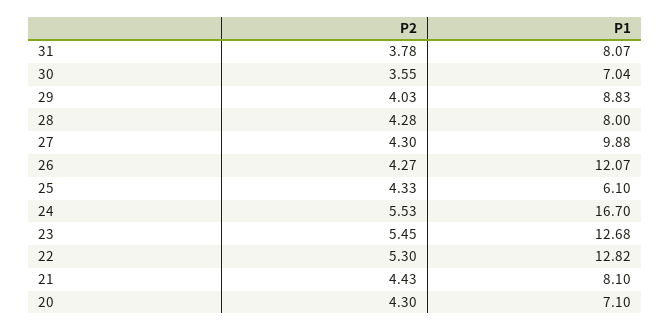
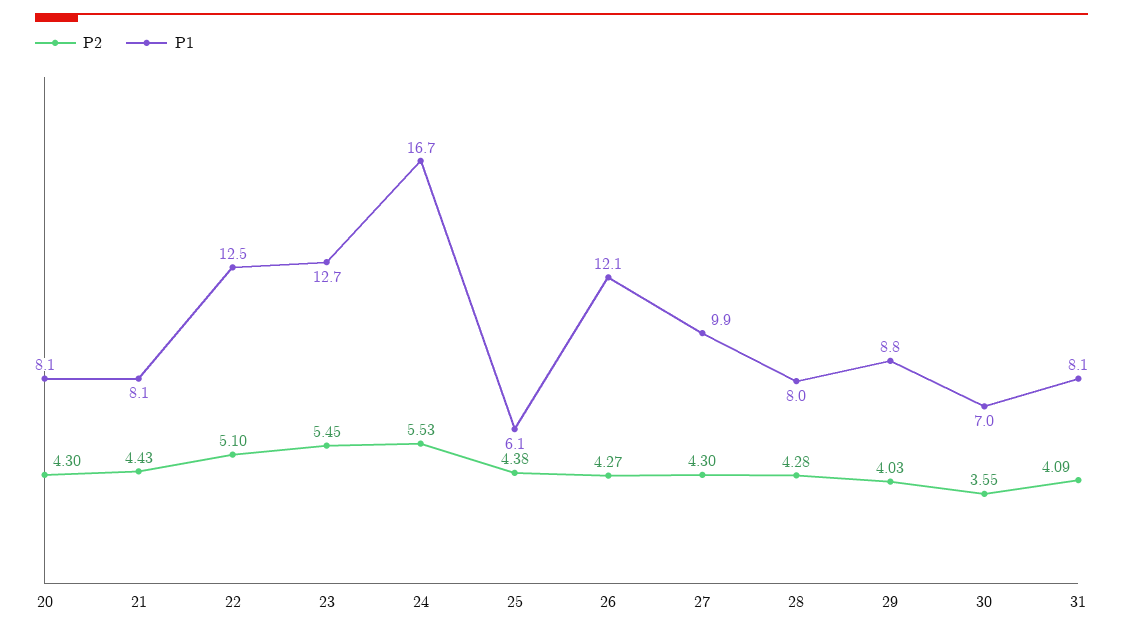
P2, 31: 3.78 -> 4.09
P2, 25: 4.33 -> 4.38
P2, 22: 5.3 -> 5.1
P1, 22: 12.82 -> 12.5
P1, 20: 7.1 -> 8.1

